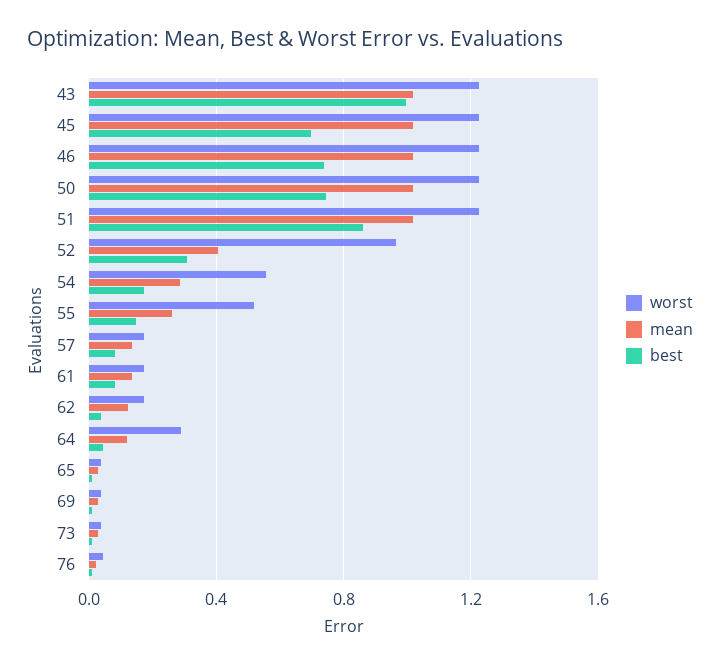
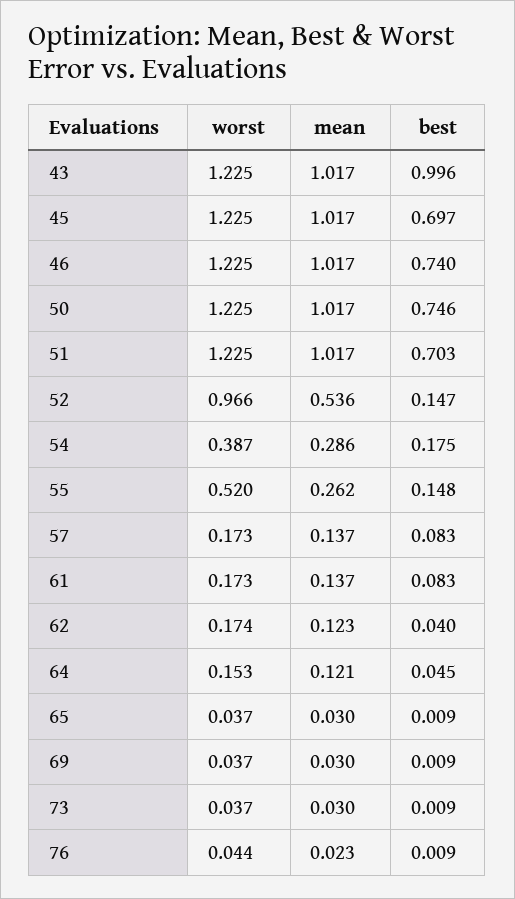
best, 51: 0.85 -> 0.703
mean, 52: 0.4 -> 0.536
best, 52: 0.3 -> 0.147
worst, 54: 0.55 -> 0.387
worst, 64: 0.3 -> 0.153

